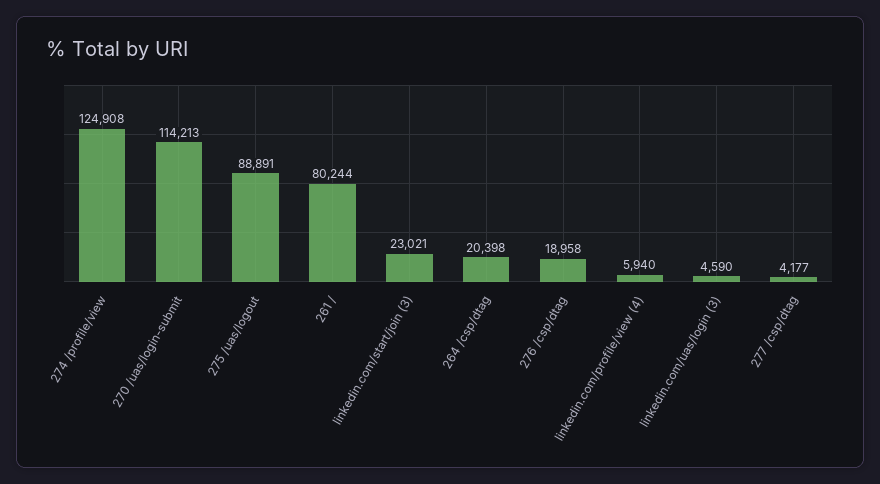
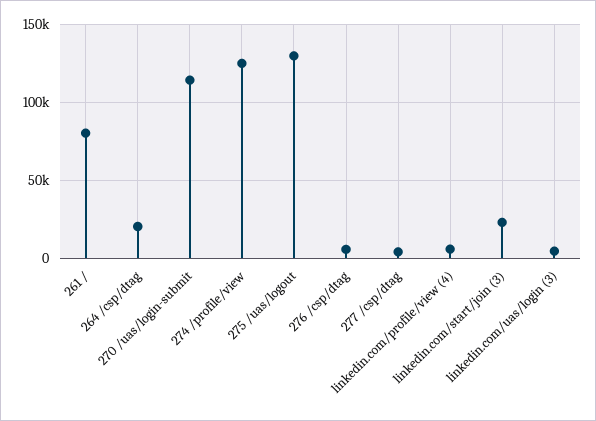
275 /uas/logout: 88891 -> 130000
276 /csp/dtag: 18958 -> 5000

